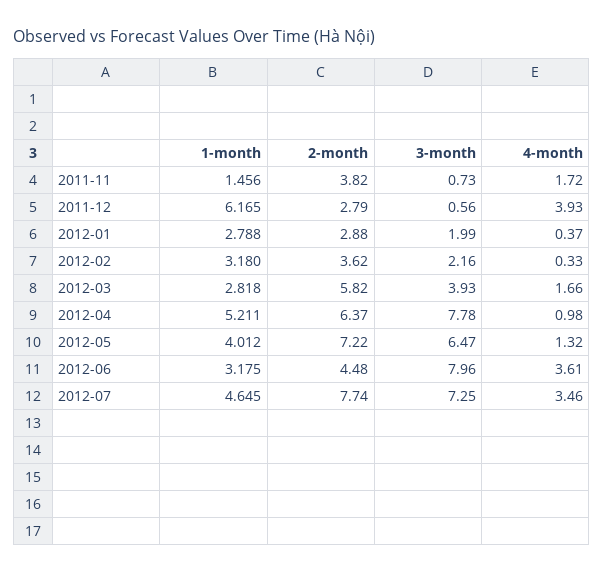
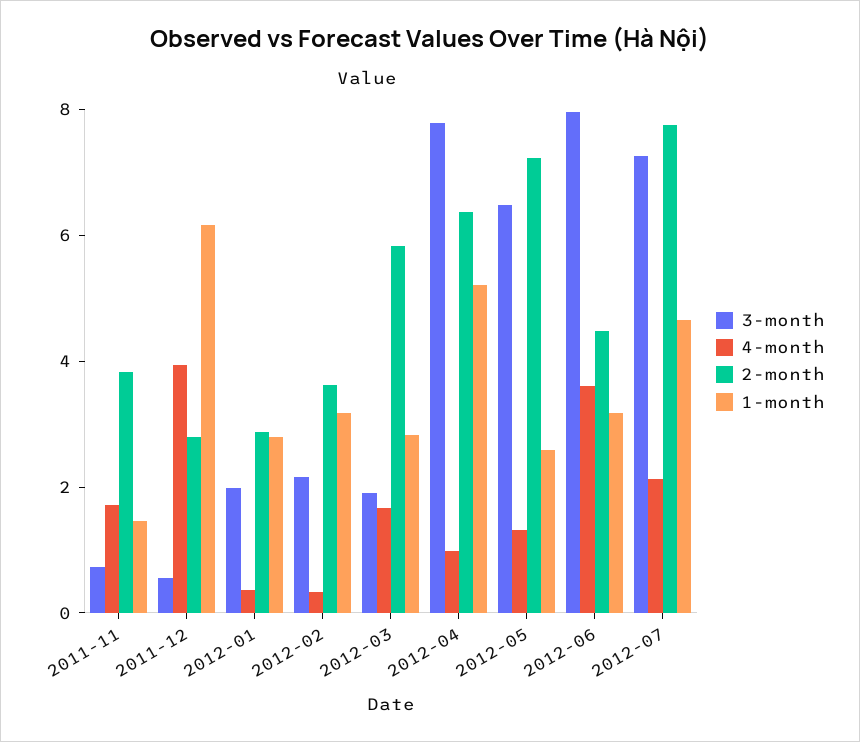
3-month, 2012-03: 3.93 -> 2
1-month, 2012-05: 4.012 -> 2.5
4-month, 2012-07: 3.46 -> 2

